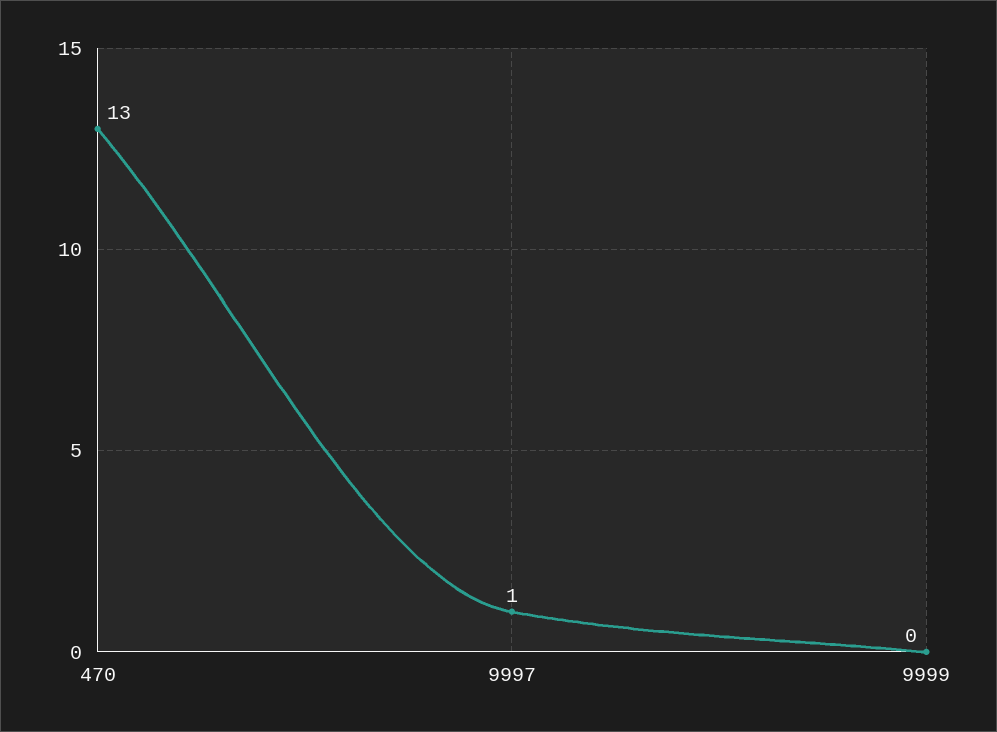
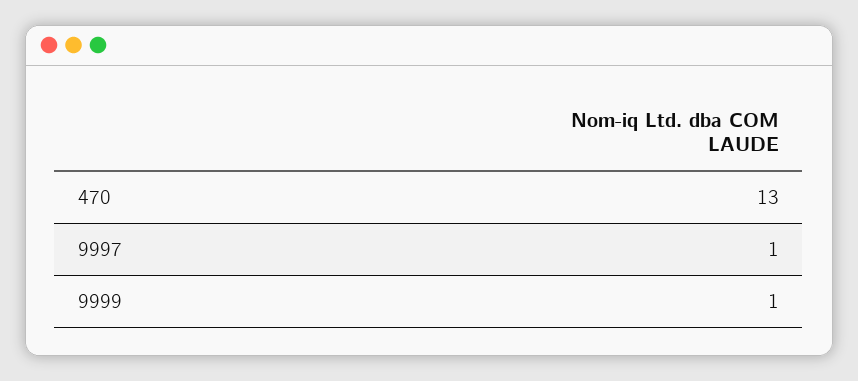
9999: 0 -> 1

